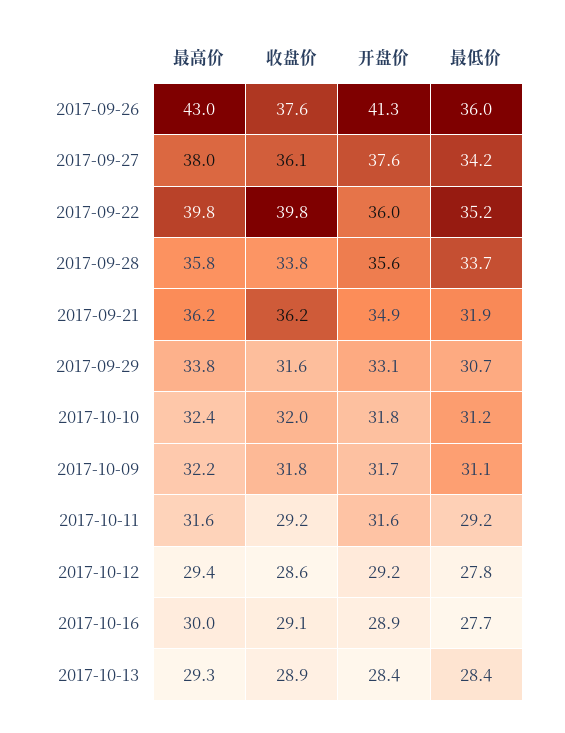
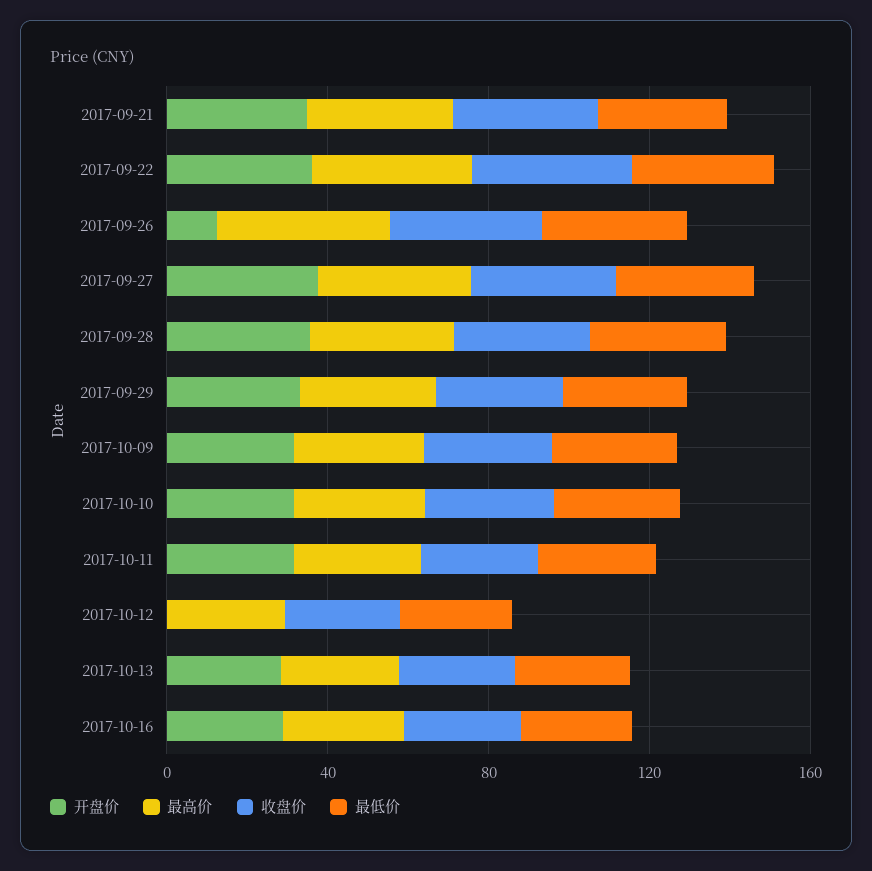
开盘价, 2017-09-26: 41.3 -> 10
开盘价, 2017-10-12: 29.2 -> 0

